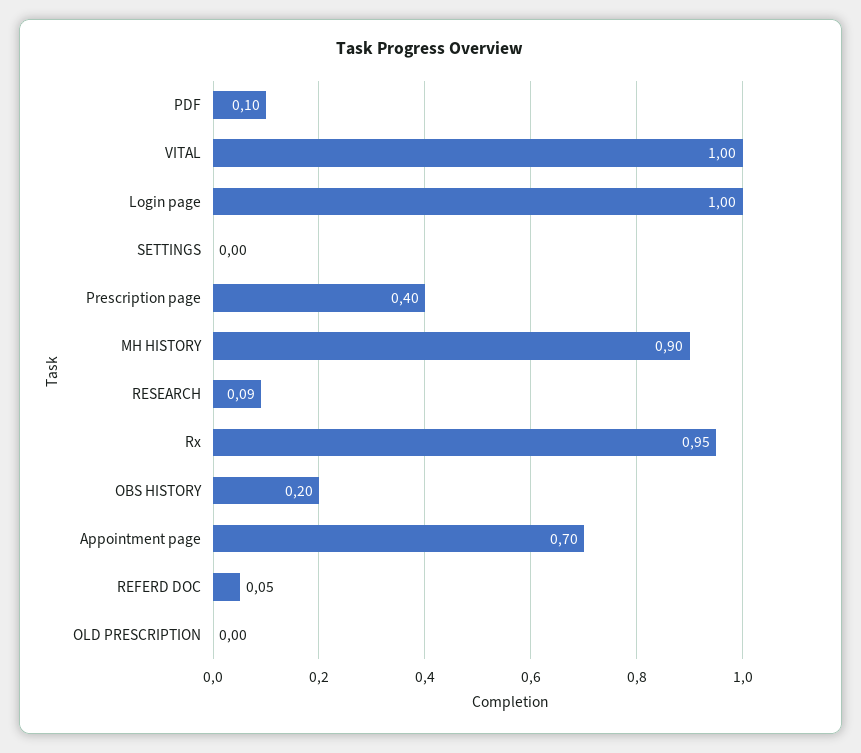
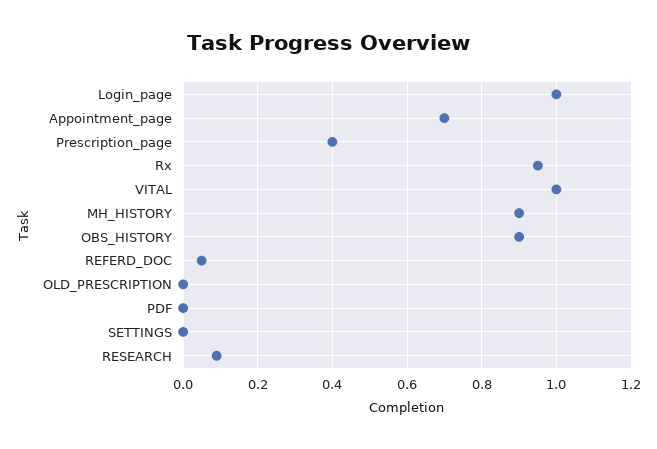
PDF: 0.1 -> 0
OBS HISTORY: 0.2 -> 0.9

